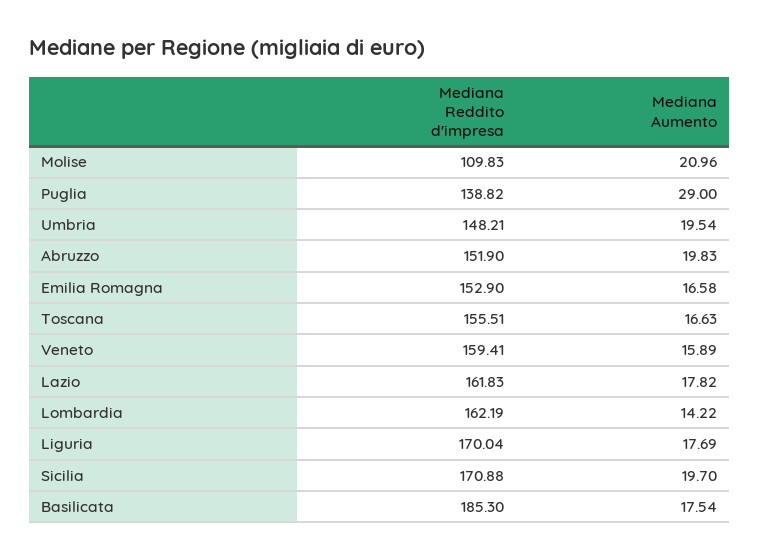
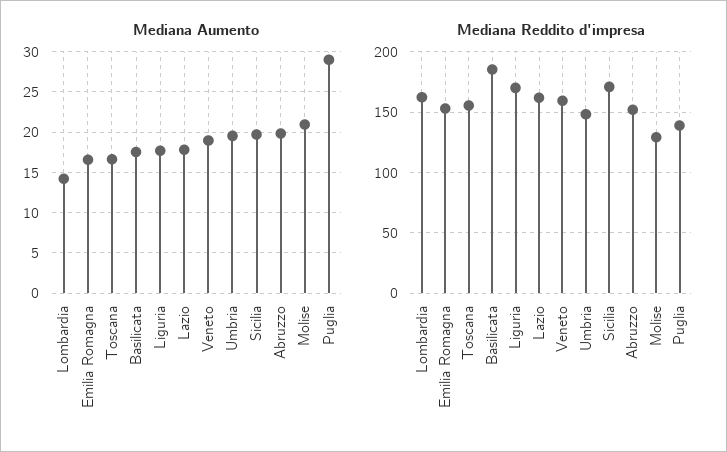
Mediana Reddito d'impresa, Molise: 109.83 -> 130
Mediana Aumento, Veneto: 15.89 -> 19

